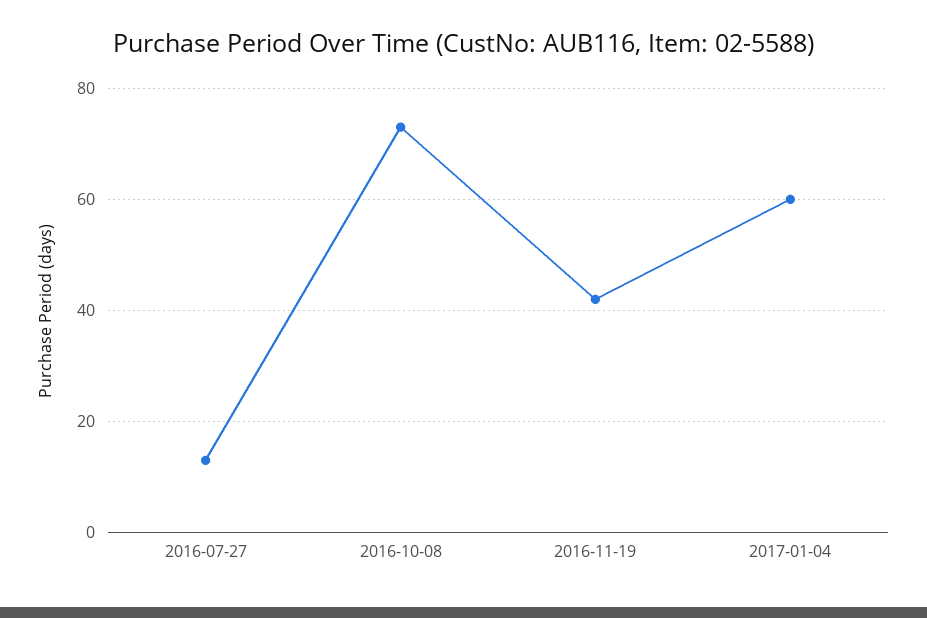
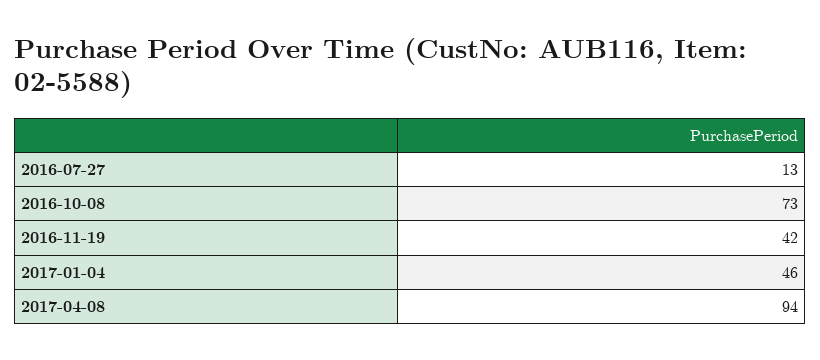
2017-01-04: 60 -> 46
2017-04-08: none -> 94

